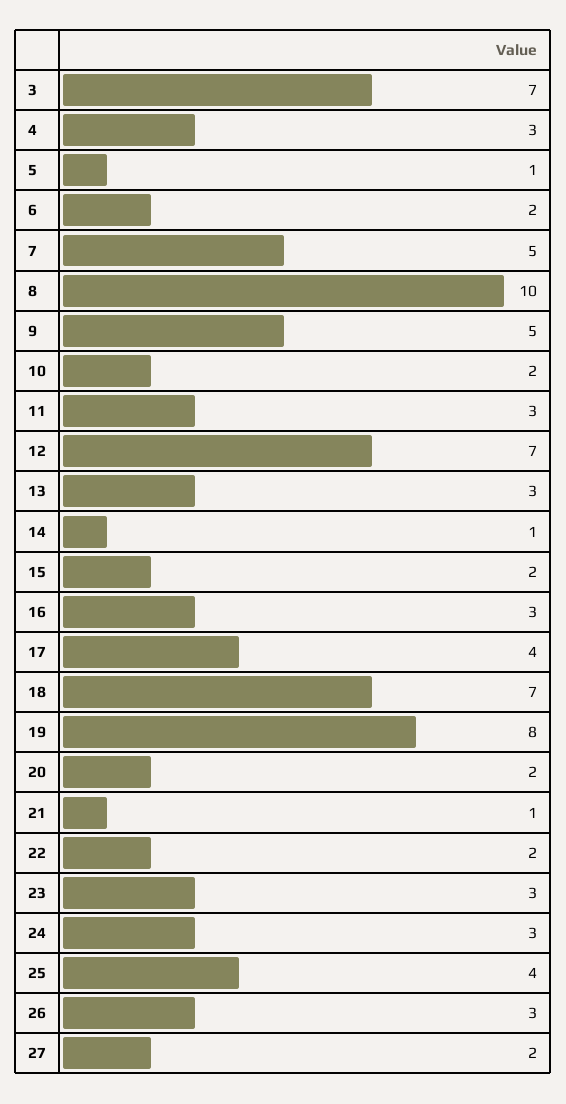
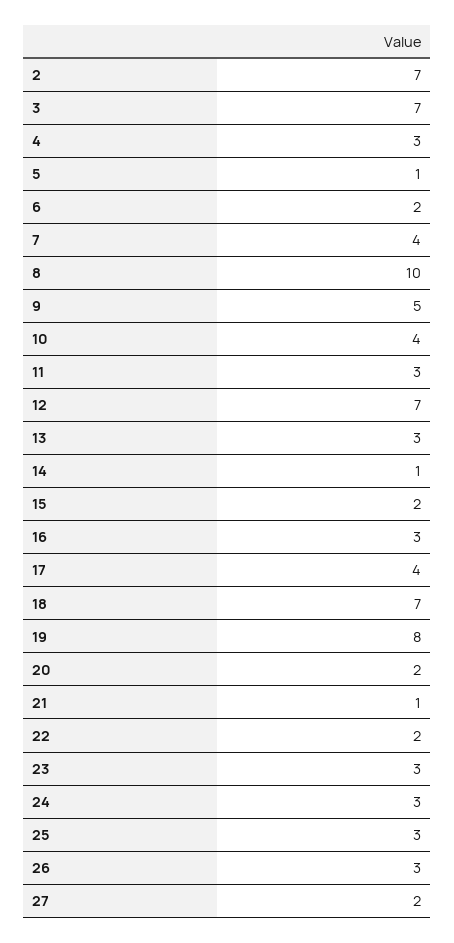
7: 5 -> 4
10: 2 -> 4
25: 4 -> 3
2: none -> 7

